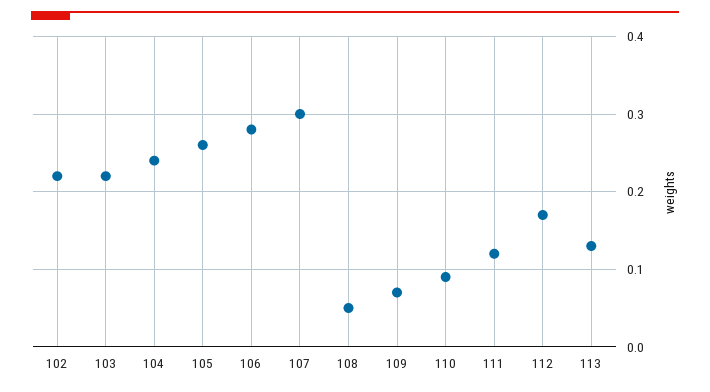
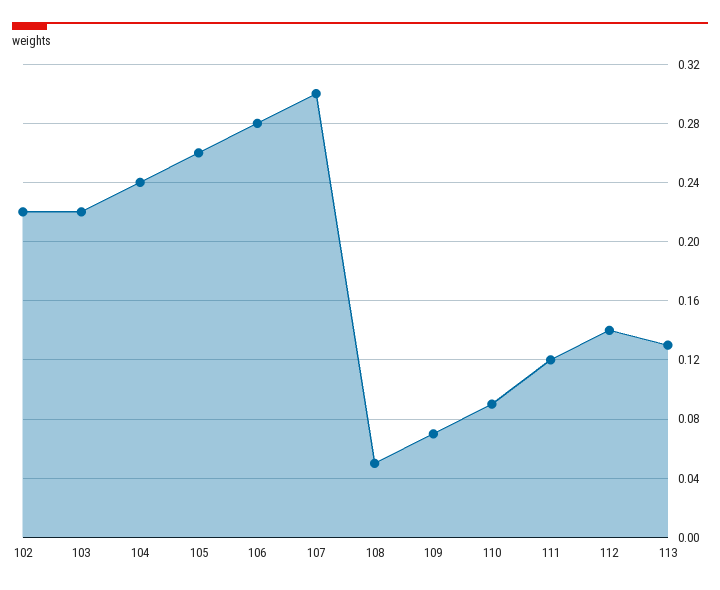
112: 0.17 -> 0.14

